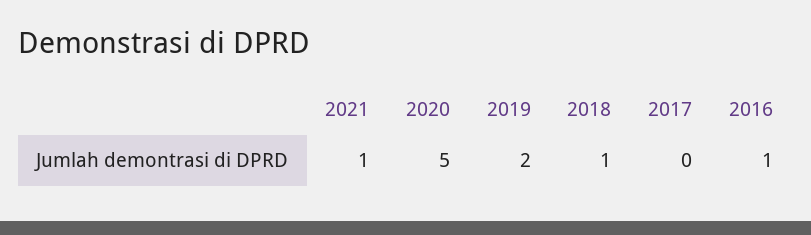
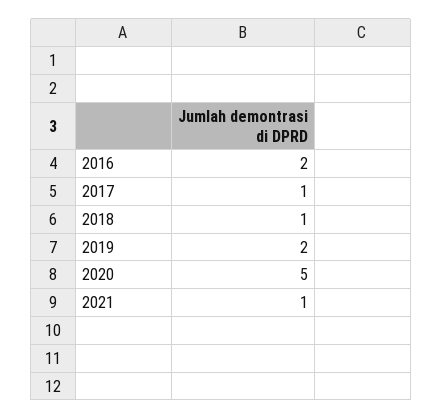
2017: 0 -> 1
2016: 1 -> 2

